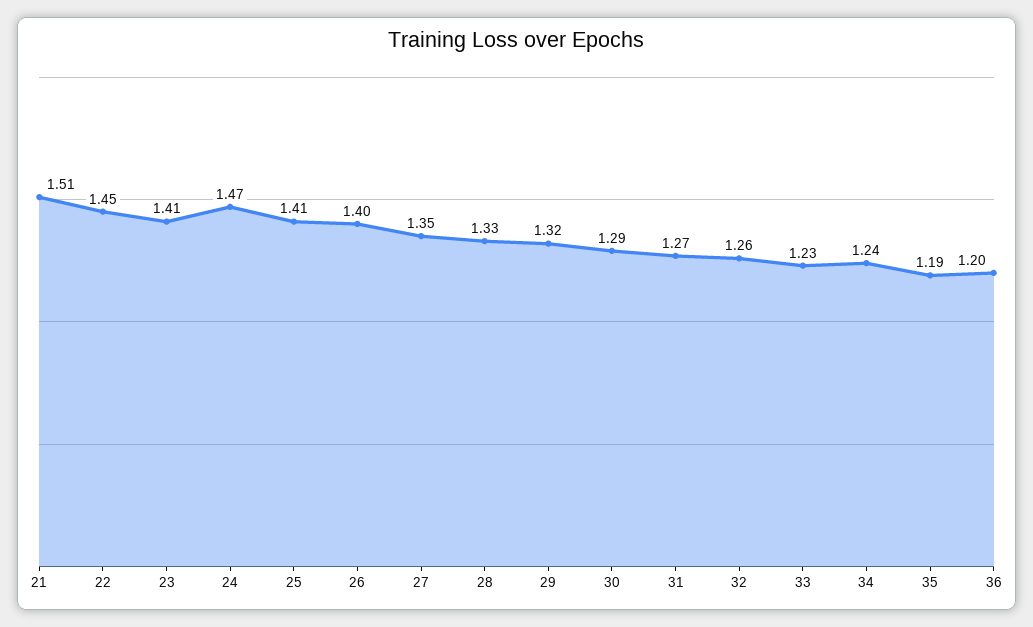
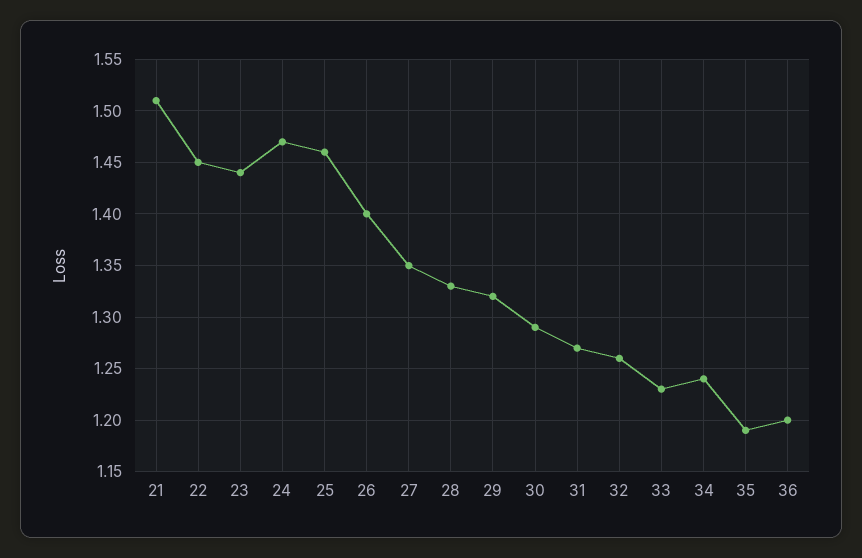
23: 1.41 -> 1.44
25: 1.41 -> 1.46

